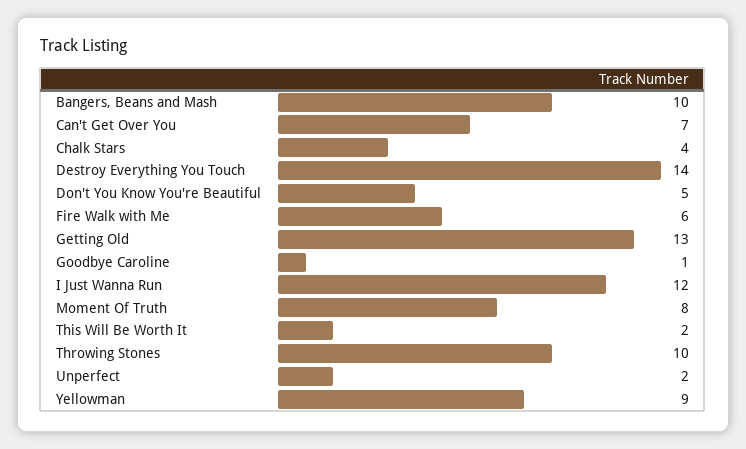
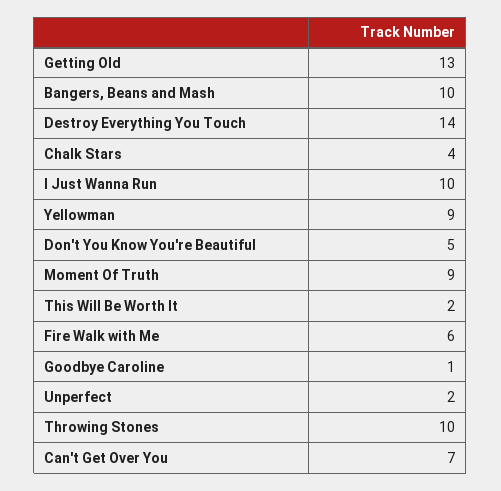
I Just Wanna Run: 12 -> 10
Moment Of Truth: 8 -> 9

